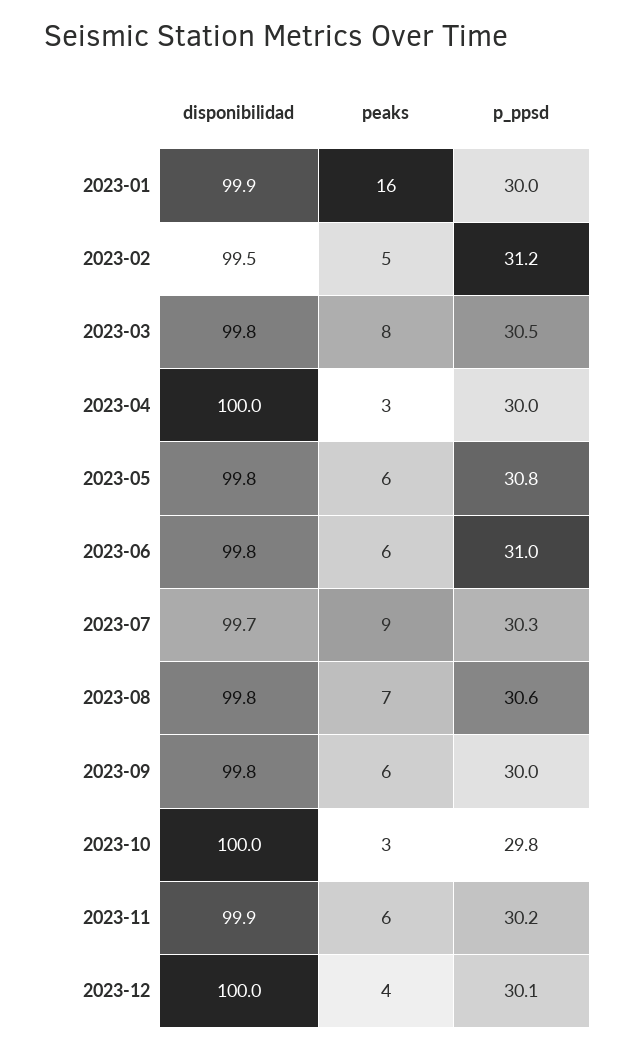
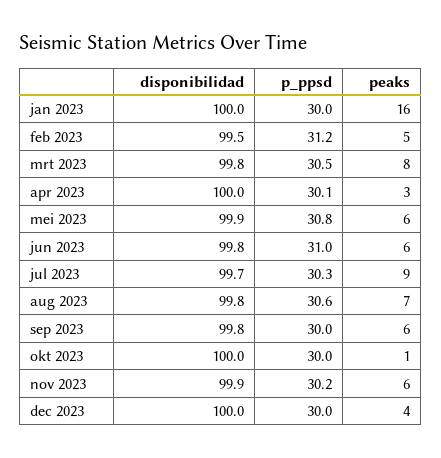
disponibilidad, 2023-01: 99.9 -> 100
p_ppsd, 2023-04: 30 -> 30.1
disponibilidad, 2023-05: 99.8 -> 99.9
peaks, 2023-10: 3 -> 1
p_ppsd, 2023-10: 29.8 -> 30
p_ppsd, 2023-12: 30.1 -> 30

